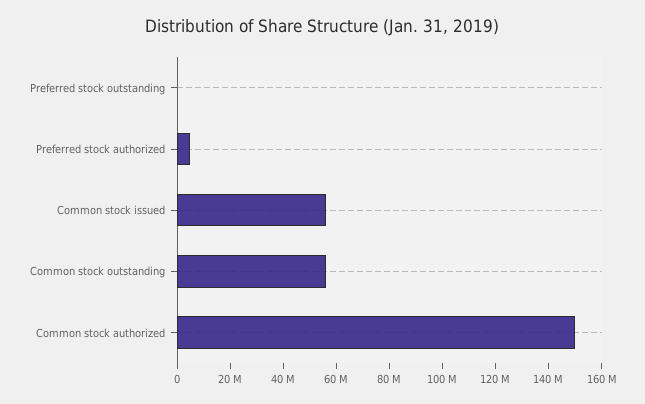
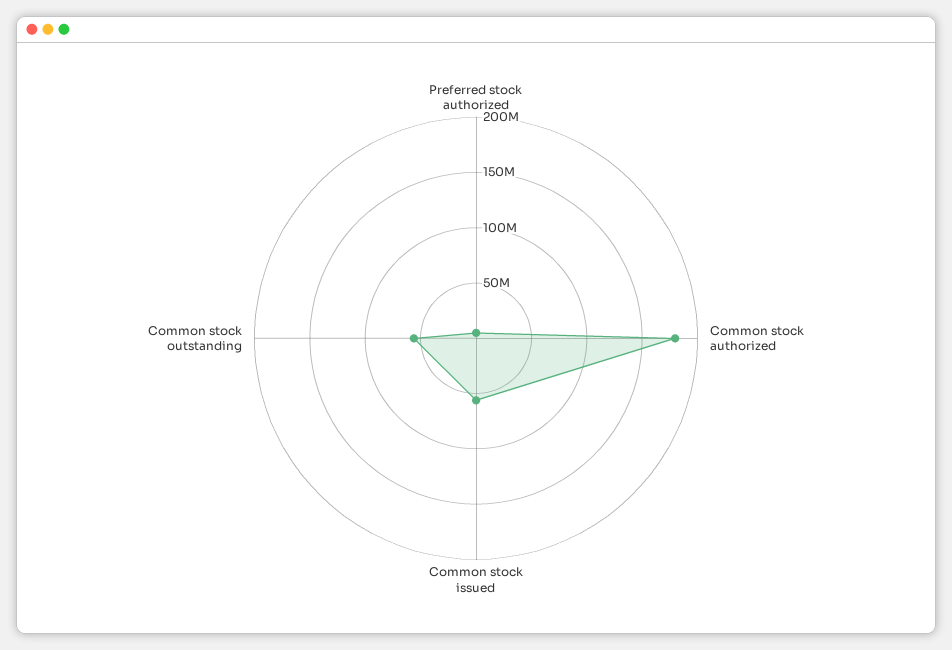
Preferred stock outstanding: 0 -> none
Common stock authorized: 150000000 -> 180000000

